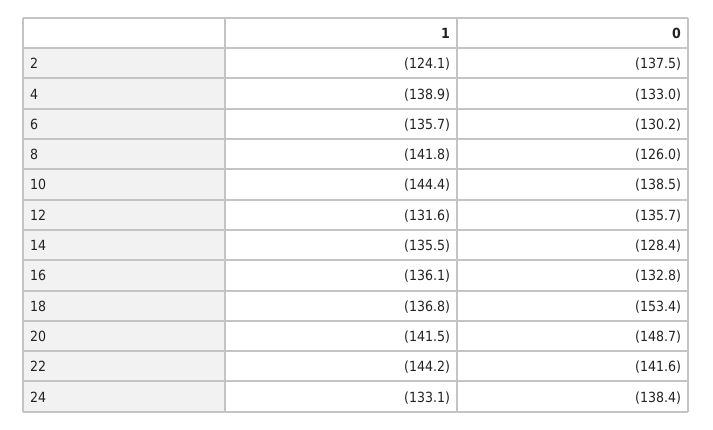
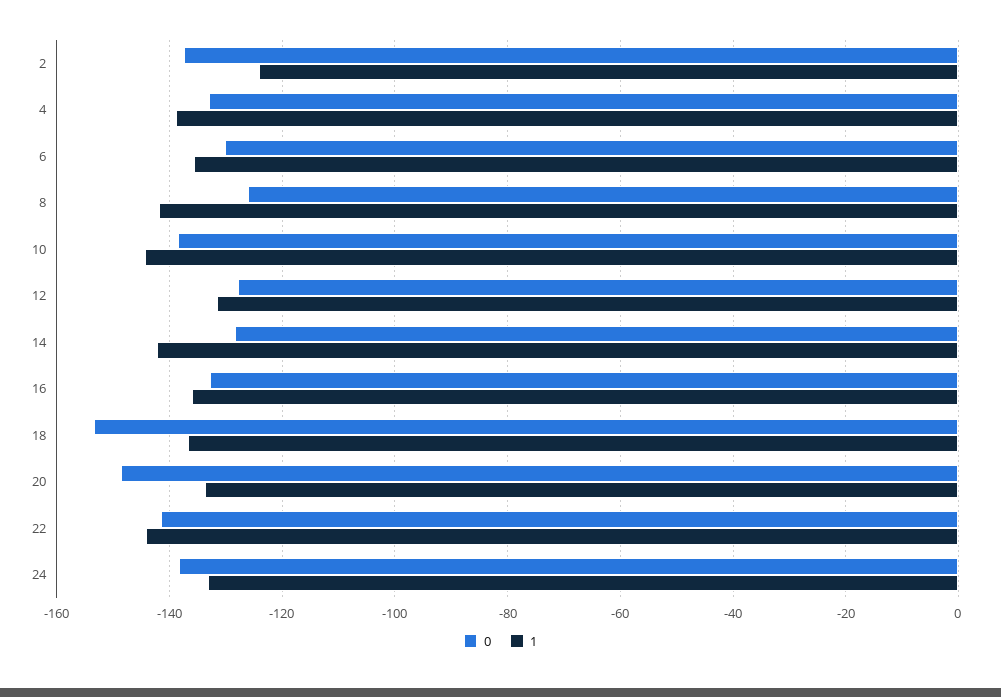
0, 12: -135.7 -> -128
1, 14: -135.5 -> -142
1, 20: -141.5 -> -134

